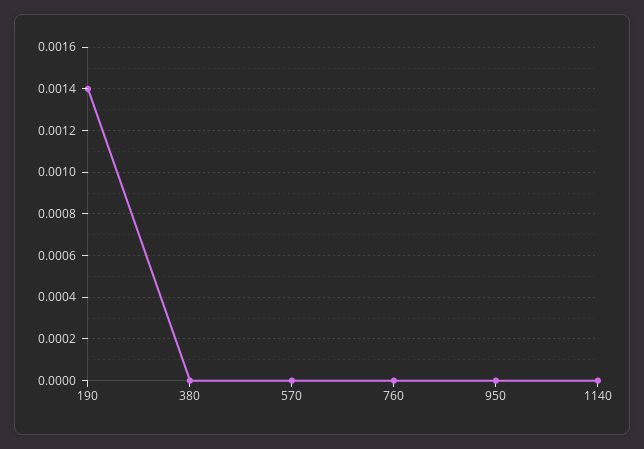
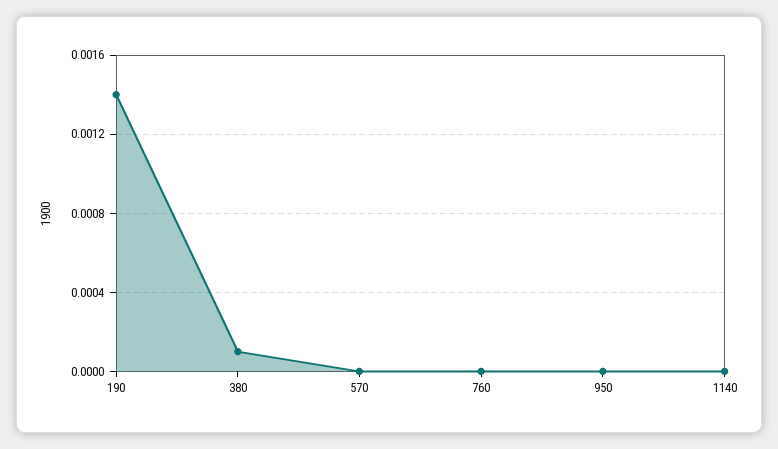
380: 0 -> 0.0001

